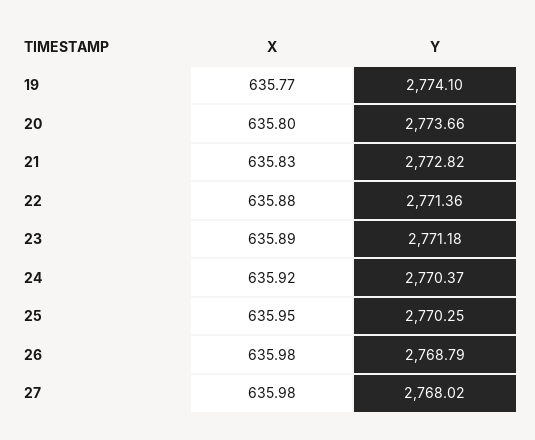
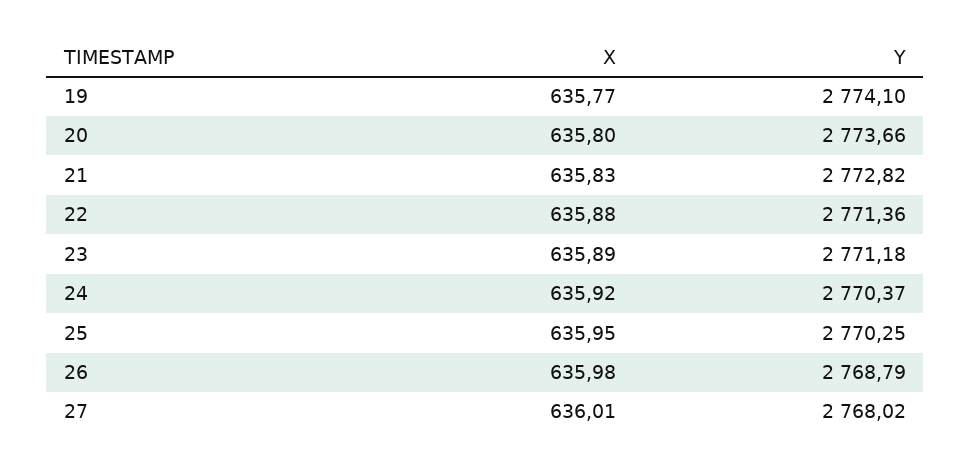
X, 27: 635.98 -> 636.01

